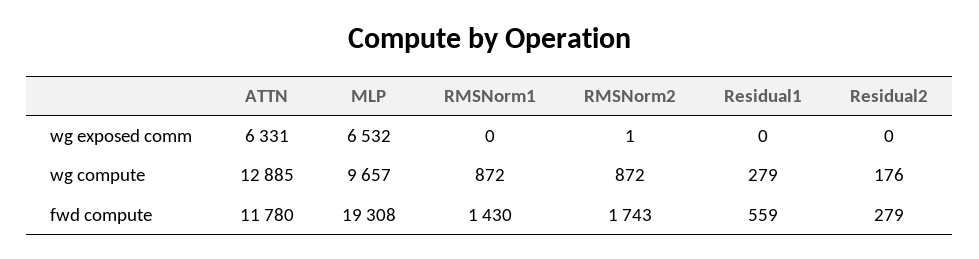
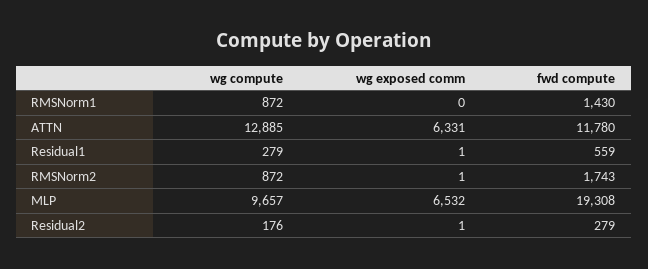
Residual1, wg exposed comm: 0 -> 1
Residual2, wg exposed comm: 0 -> 1

